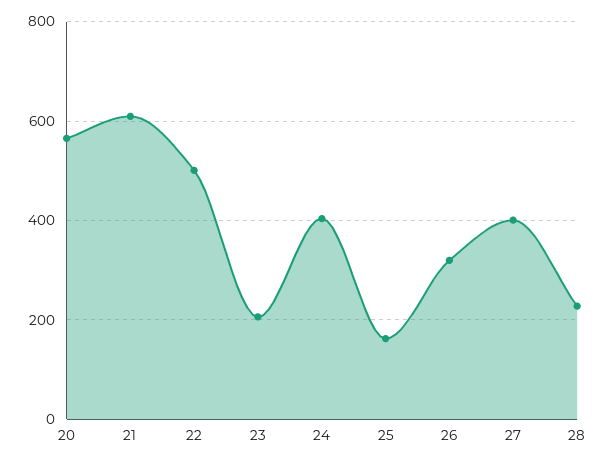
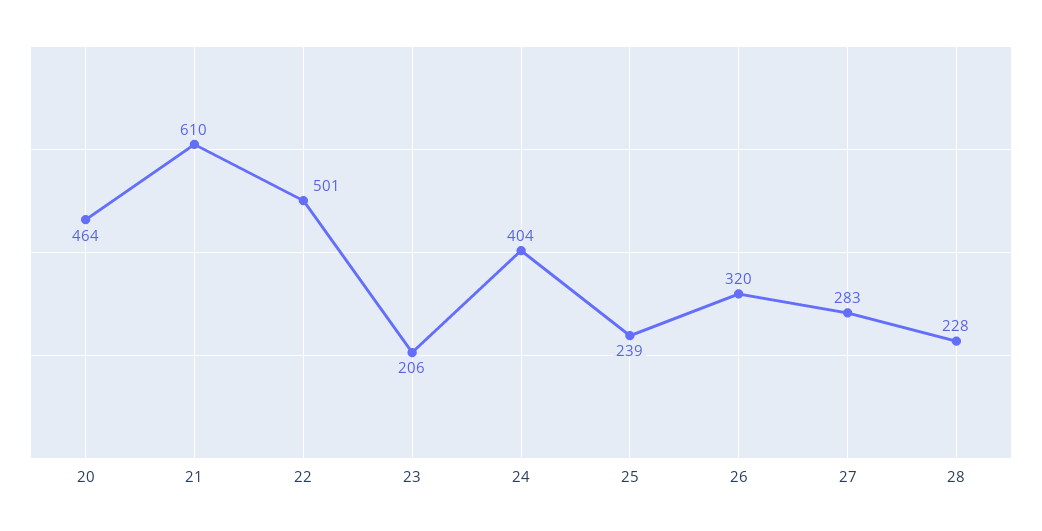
20: 560 -> 464
25: 160 -> 239
27: 400 -> 283

